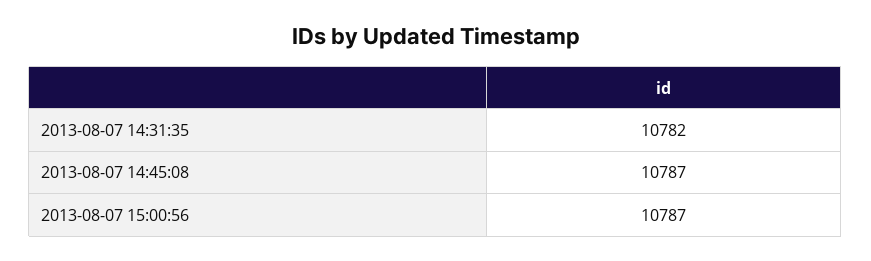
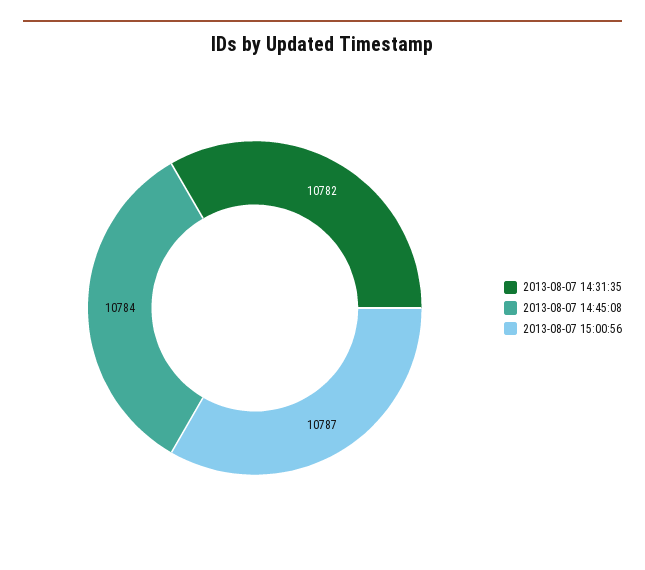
2013-08-07 14:45:08: 10787 -> 10784

